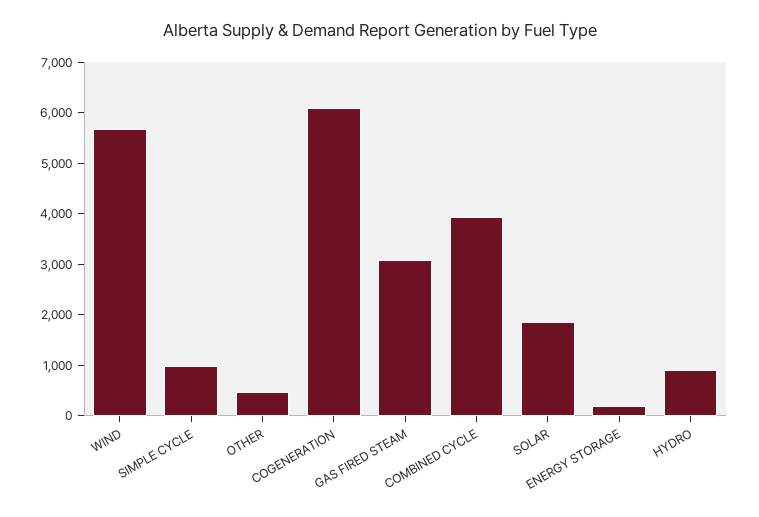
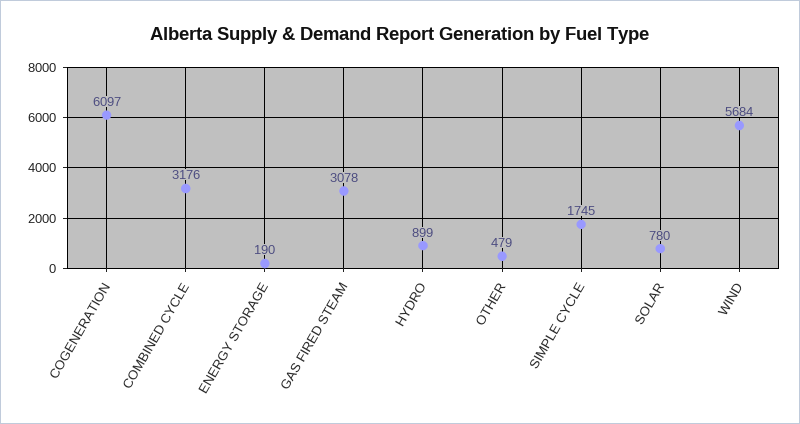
SIMPLE CYCLE: 1000 -> 1745
COMBINED CYCLE: 4000 -> 3176
SOLAR: 1800 -> 780

